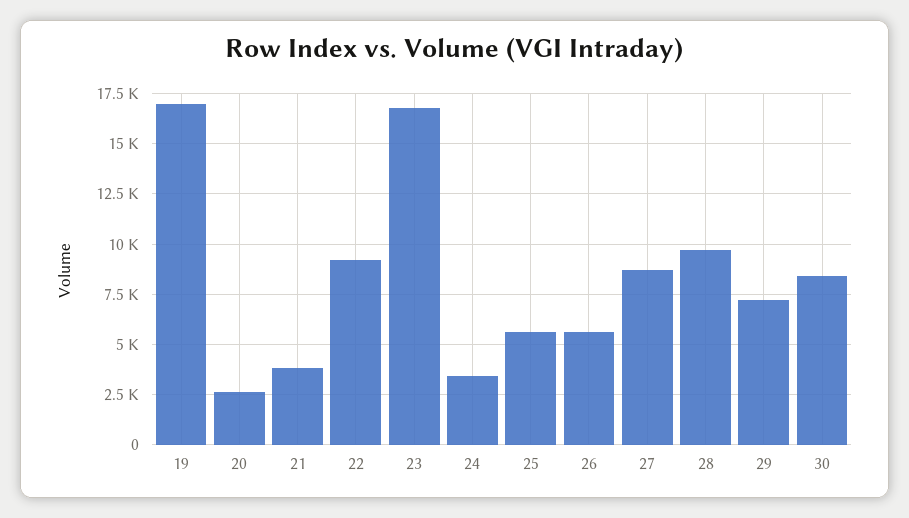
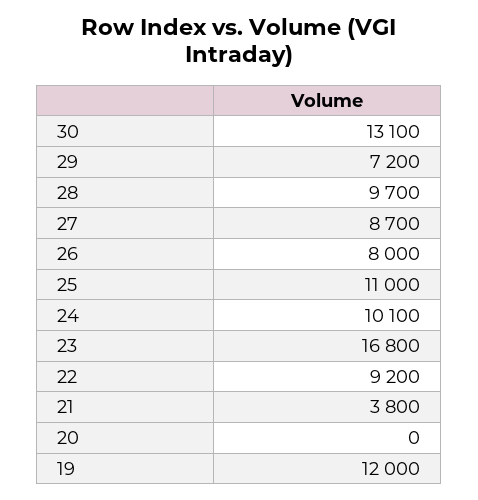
19: 17000 -> 12000
20: 2500 -> 0
24: 3500 -> 10100
25: 5500 -> 11000
26: 5500 -> 8000
30: 8500 -> 13100

